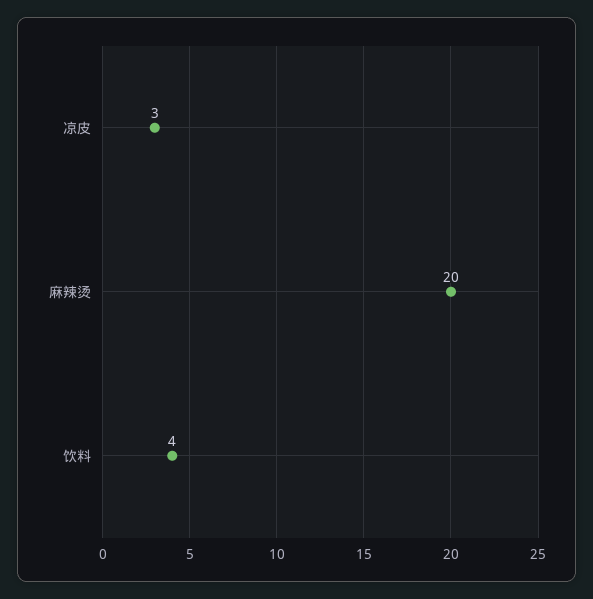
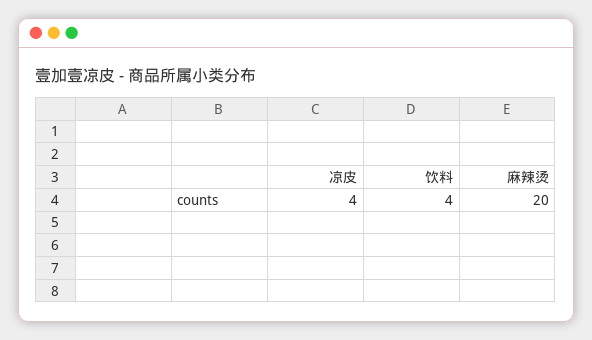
凉皮: 3 -> 4

